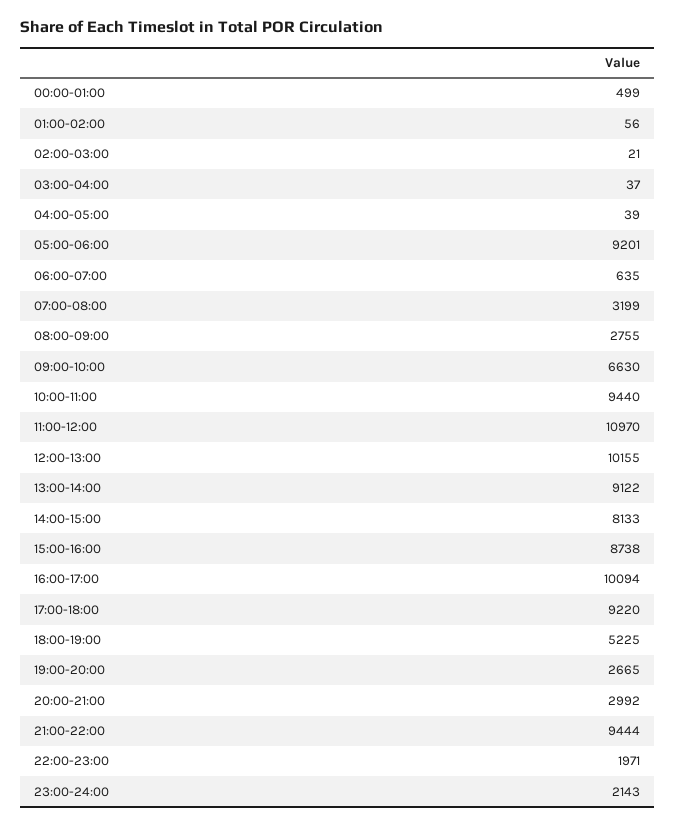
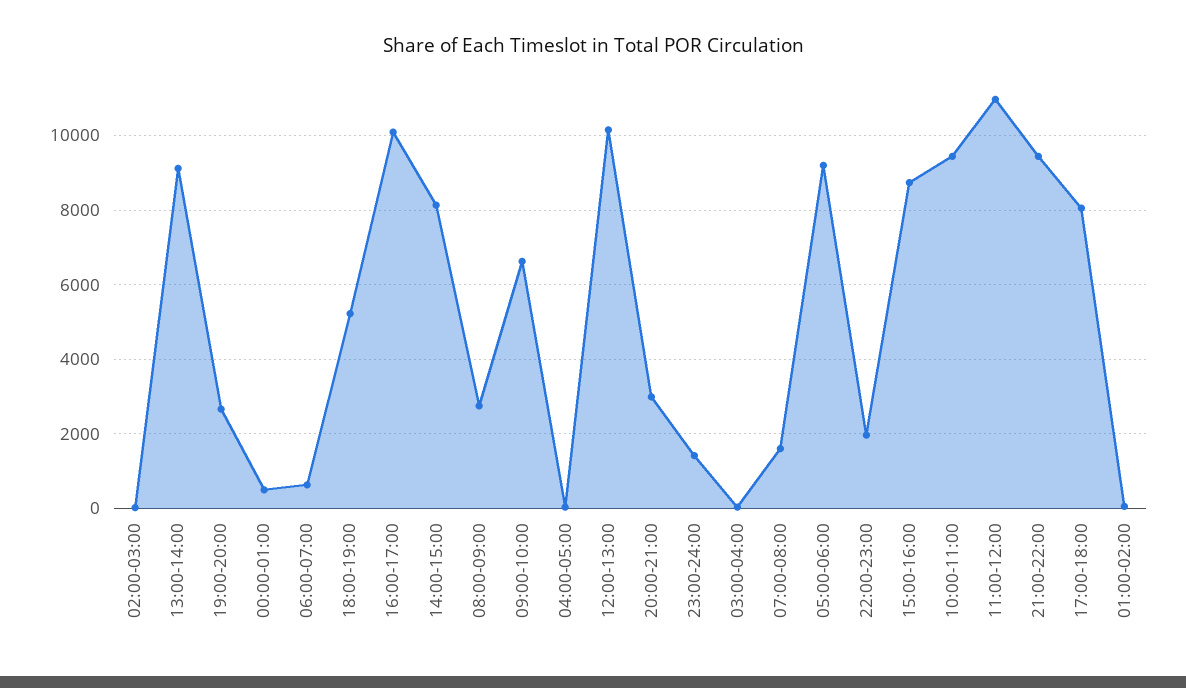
07:00-08:00: 3199 -> 1600
17:00-18:00: 9220 -> 8000
23:00-24:00: 2143 -> 1400

